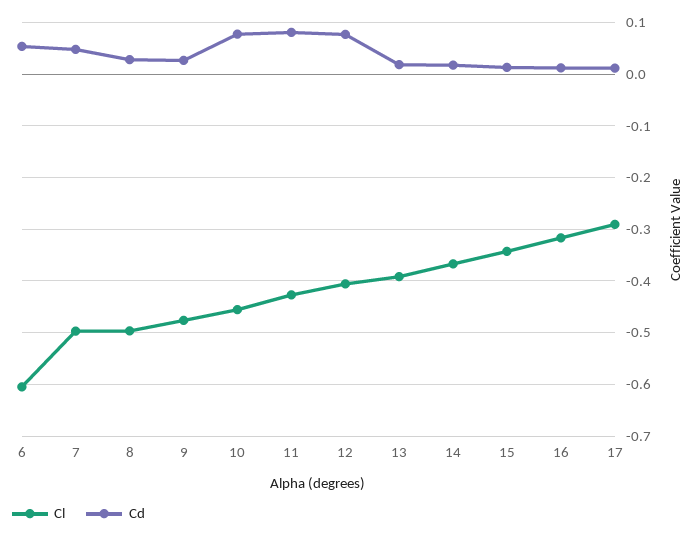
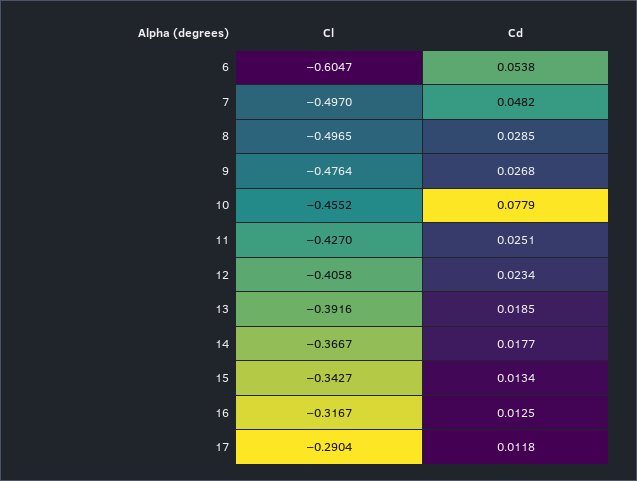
Cd, 11: 0.08 -> 0.0251
Cd, 12: 0.08 -> 0.0234

